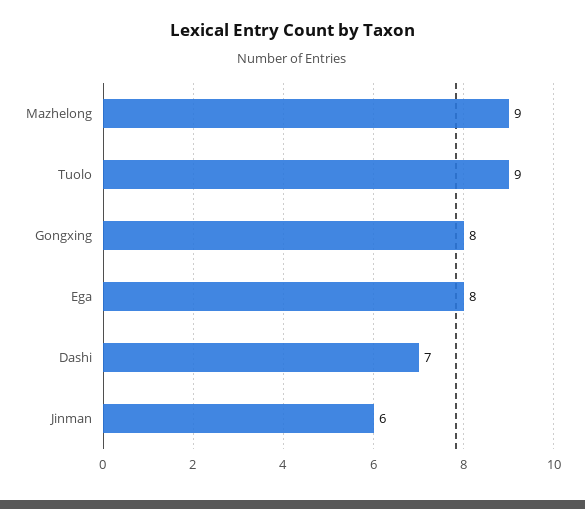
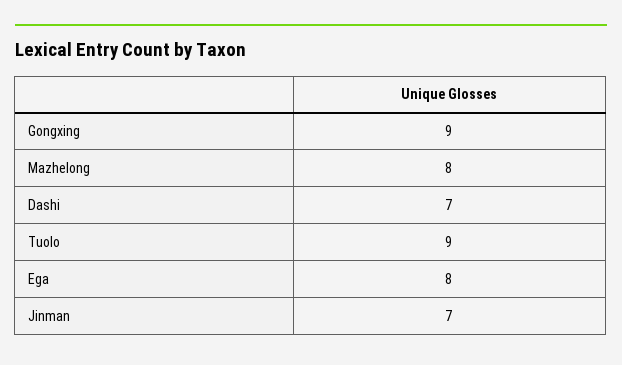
Mazhelong: 9 -> 8
Gongxing: 8 -> 9
Jinman: 6 -> 7

